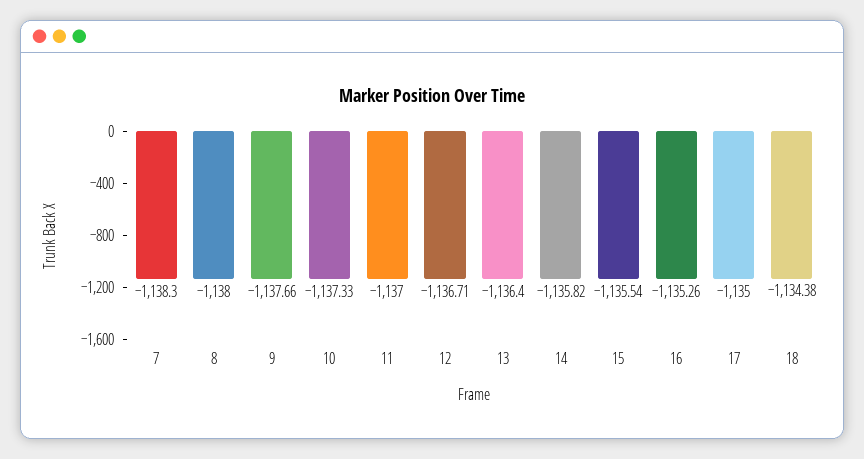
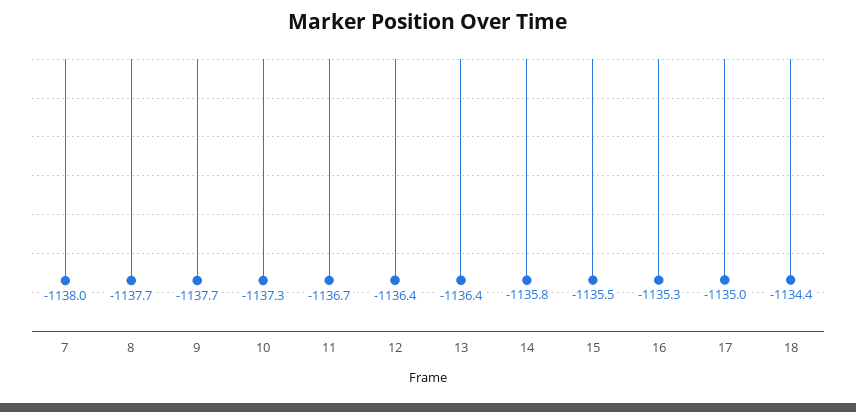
7: -1138.3 -> -1138
8: -1138 -> -1137.7
11: -1137 -> -1136.7
12: -1136.71 -> -1136.4

